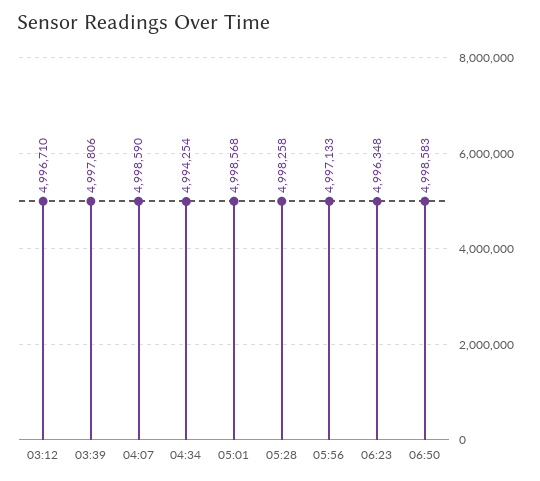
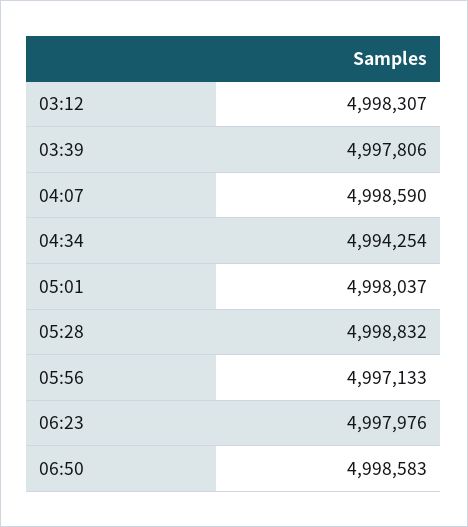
03:12: 4996710 -> 4998307
05:01: 4998568 -> 4998037
05:28: 4998258 -> 4998832
06:23: 4996348 -> 4997976

